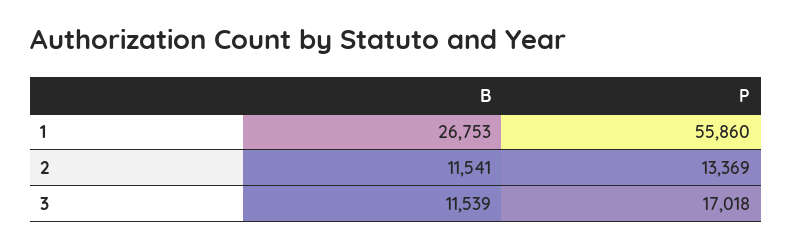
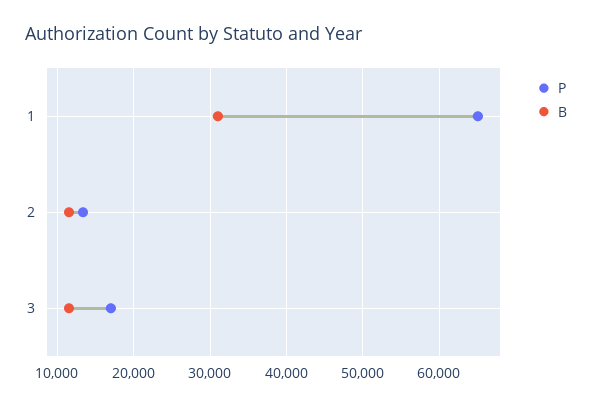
B, 1: 26753 -> 31000
P, 1: 55860 -> 65000

